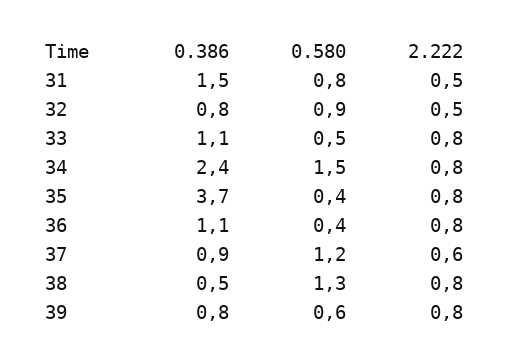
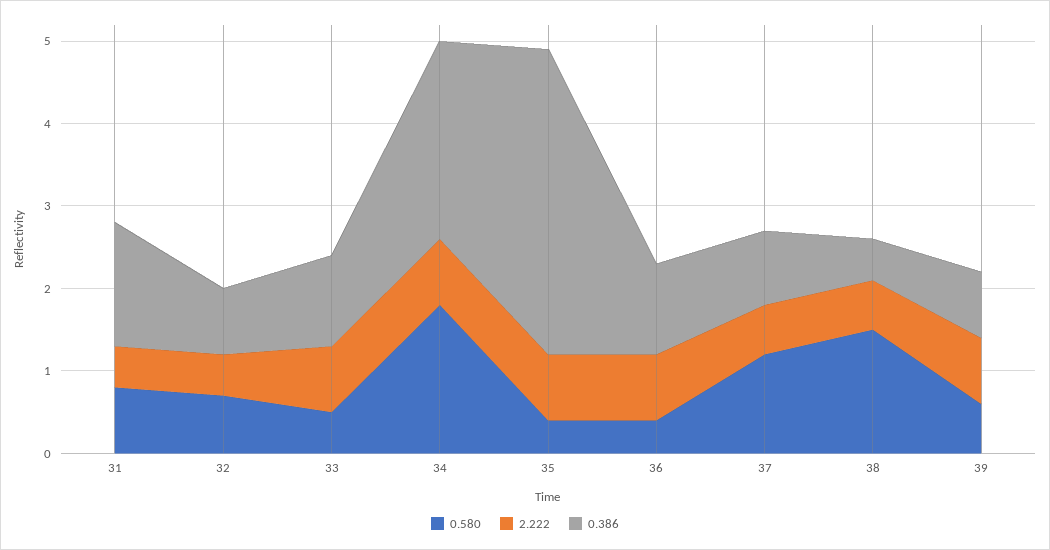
0.580, 32: 0.9 -> 0.7
0.580, 34: 1.5 -> 1.8
0.580, 38: 1.3 -> 1.5
2.222, 38: 0.8 -> 0.6

